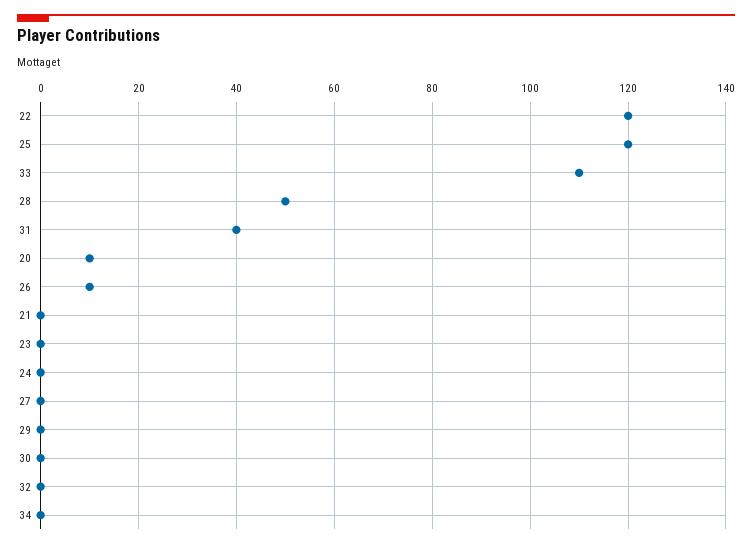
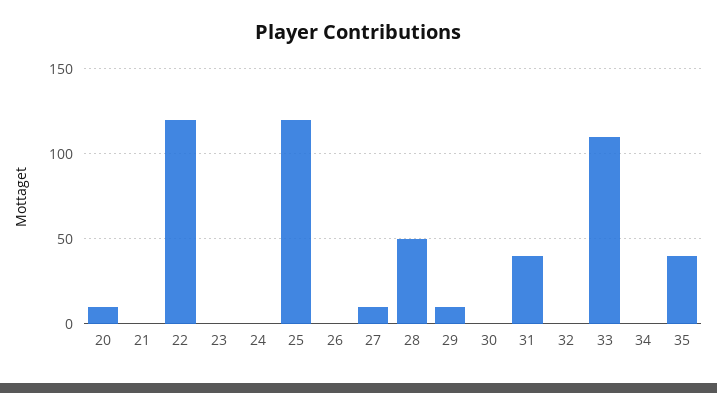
26: 10 -> 0
27: 0 -> 10
29: 0 -> 10
35: none -> 40

